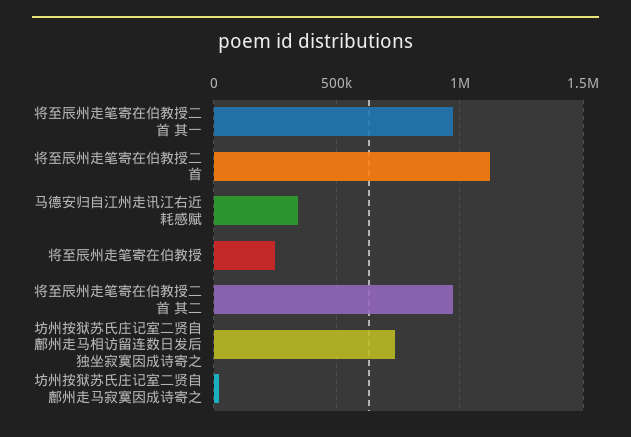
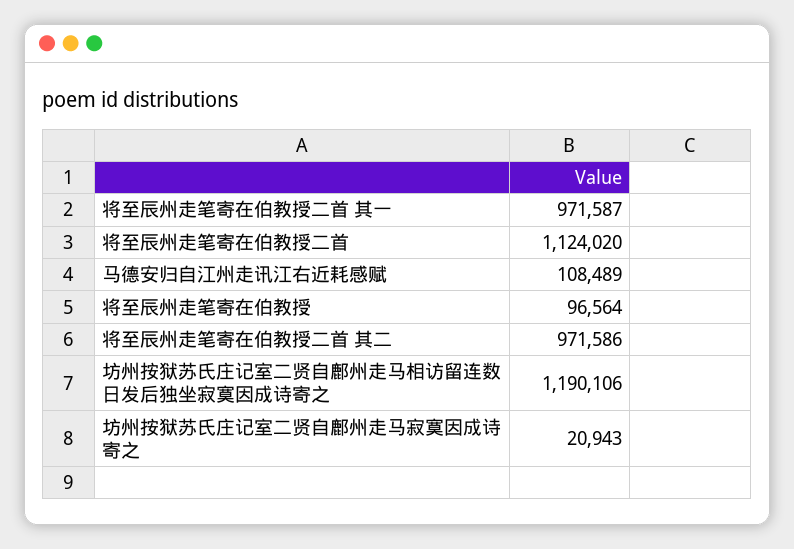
马德安归自江州走讯江右近耗感赋: 350000 -> 108489
将至辰州走笔寄在伯教授: 250000 -> 96564
坊州按狱苏氏庄记室二贤自鄜州走马相访留连数日发后独坐寂寞因成诗寄之: 750000 -> 1190106

